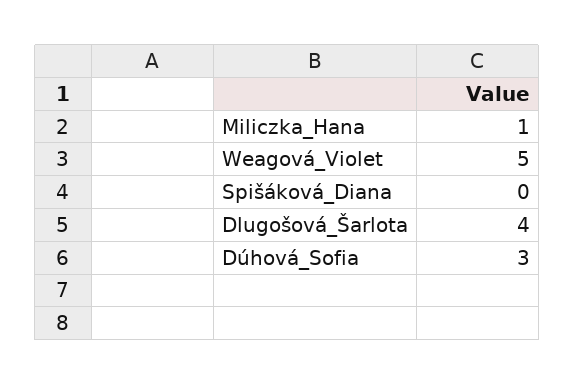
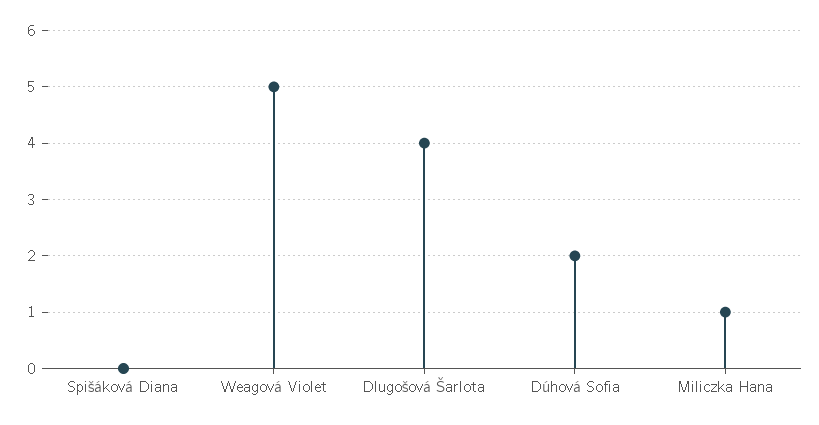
Dúhová_Sofia: 3 -> 2

